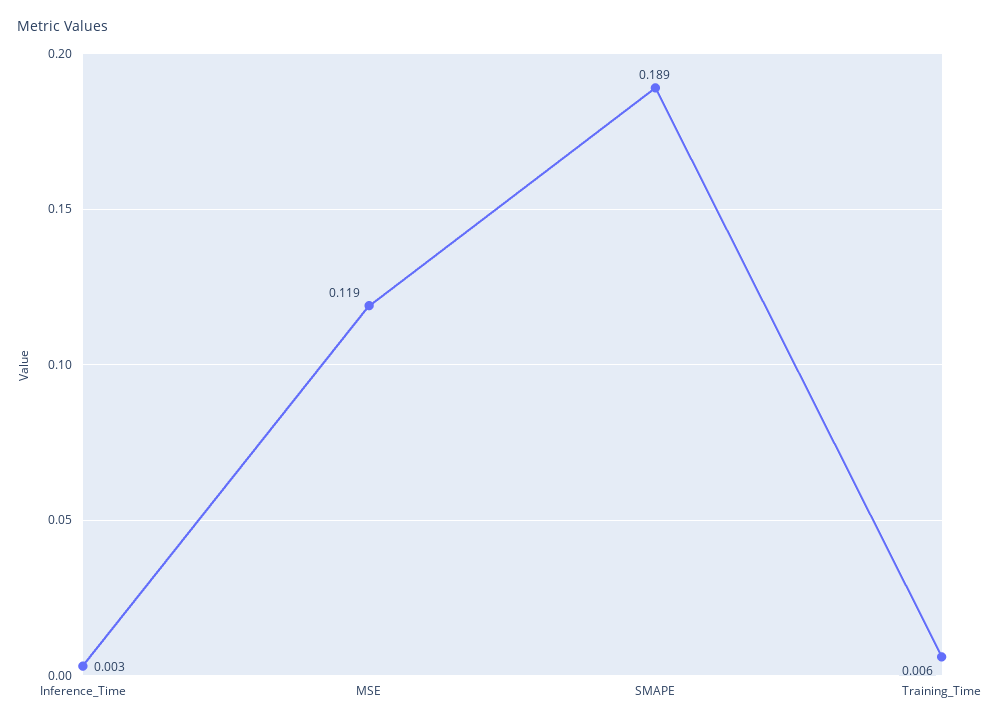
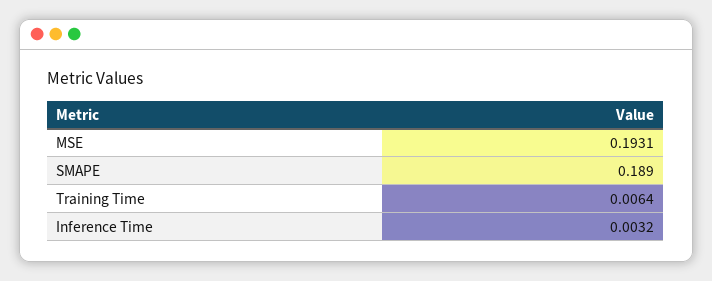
MSE: 0.119 -> 0.1931

